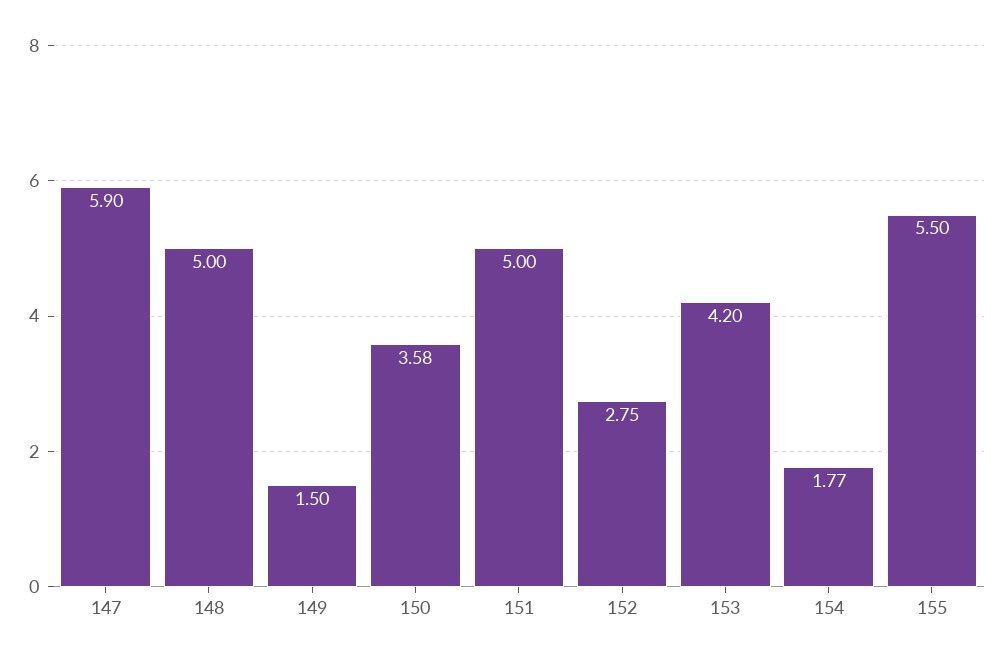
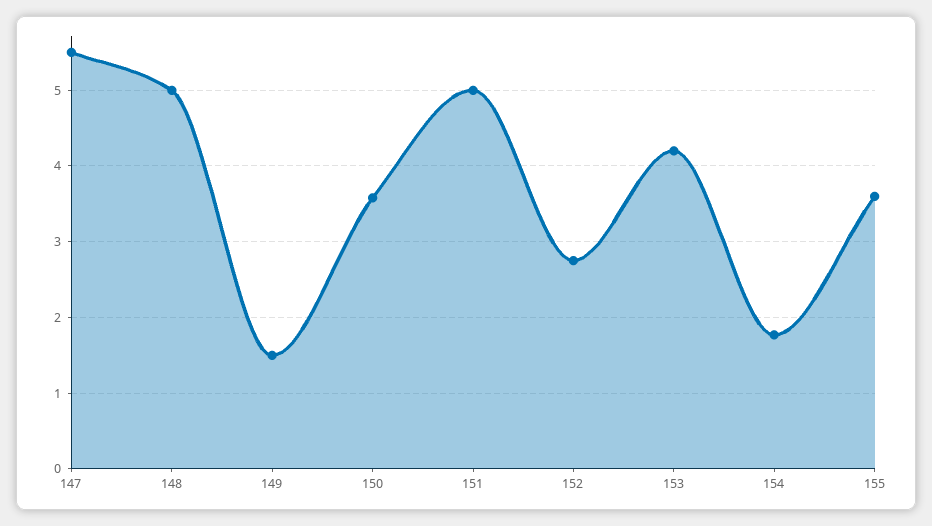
147: 5.9 -> 5.5
155: 5.5 -> 3.6

